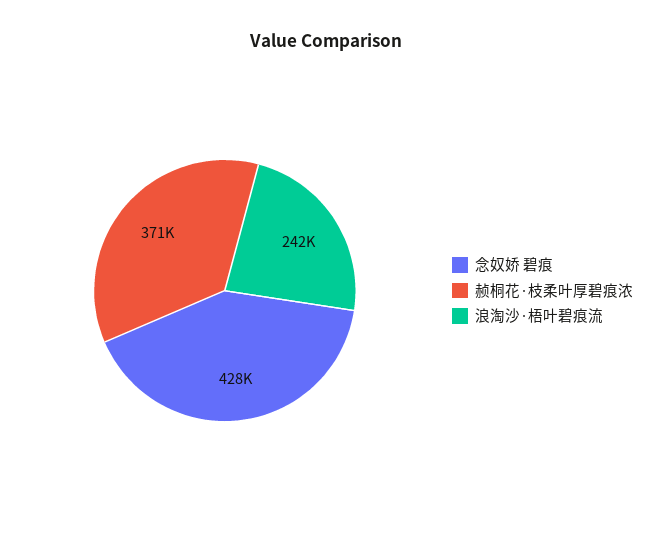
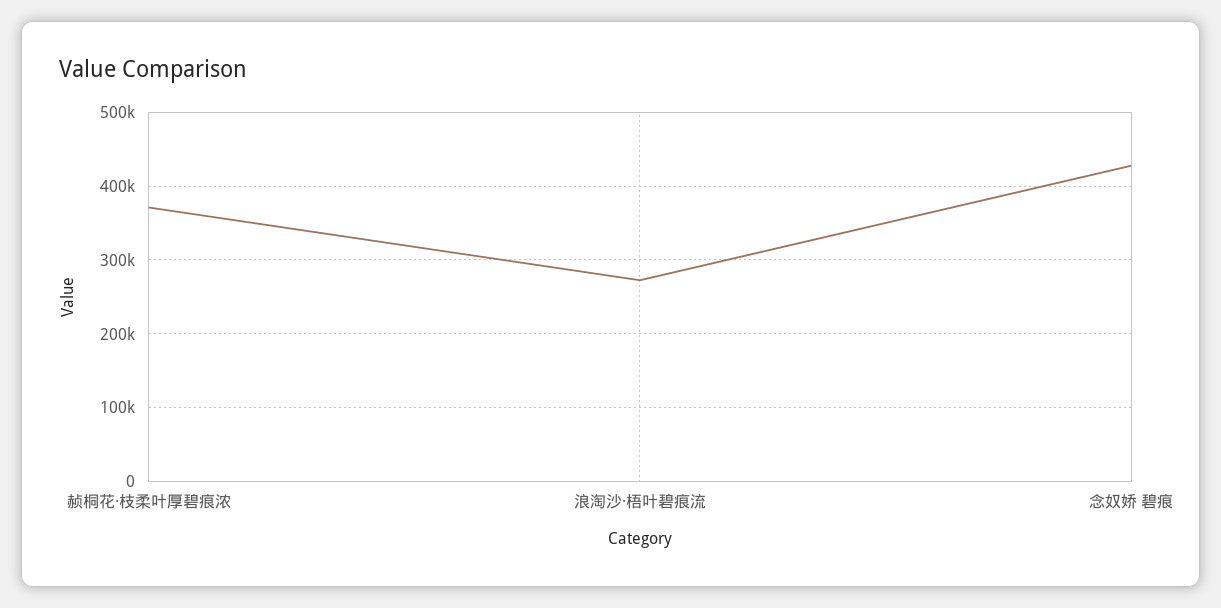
浪淘沙·梧叶碧痕流: 242000 -> 270000

